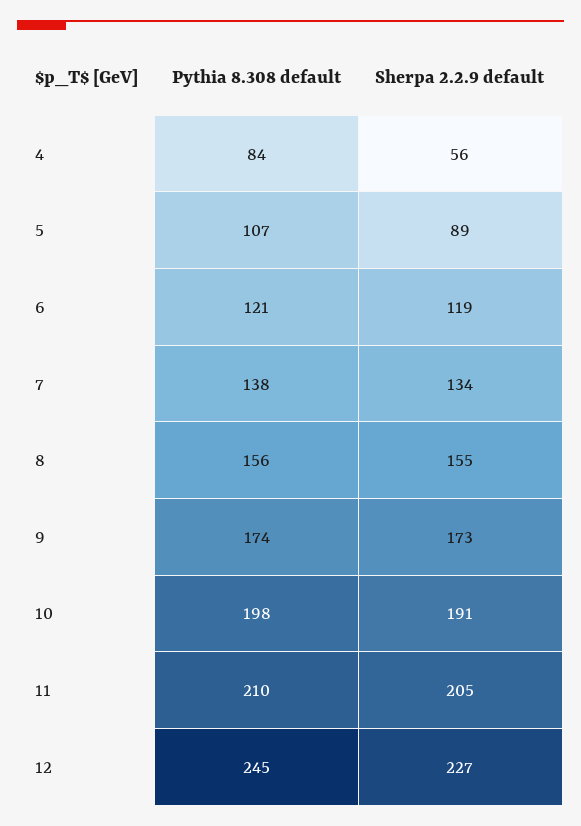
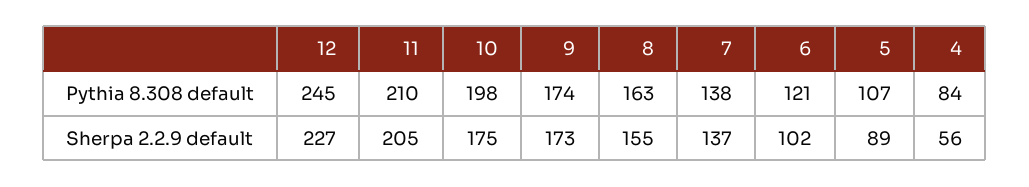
Sherpa 2.2.9 default, 6: 119 -> 102
Sherpa 2.2.9 default, 7: 134 -> 137
Pythia 8.308 default, 8: 156 -> 163
Sherpa 2.2.9 default, 10: 191 -> 175

